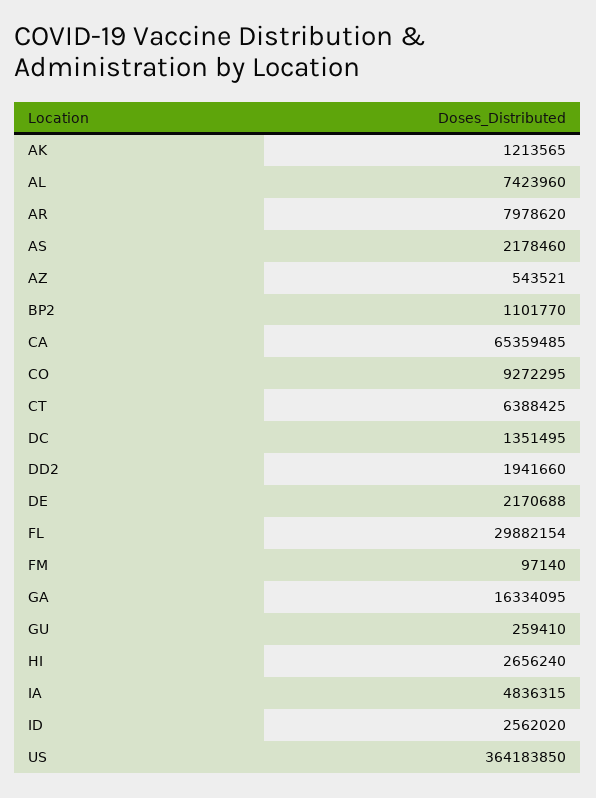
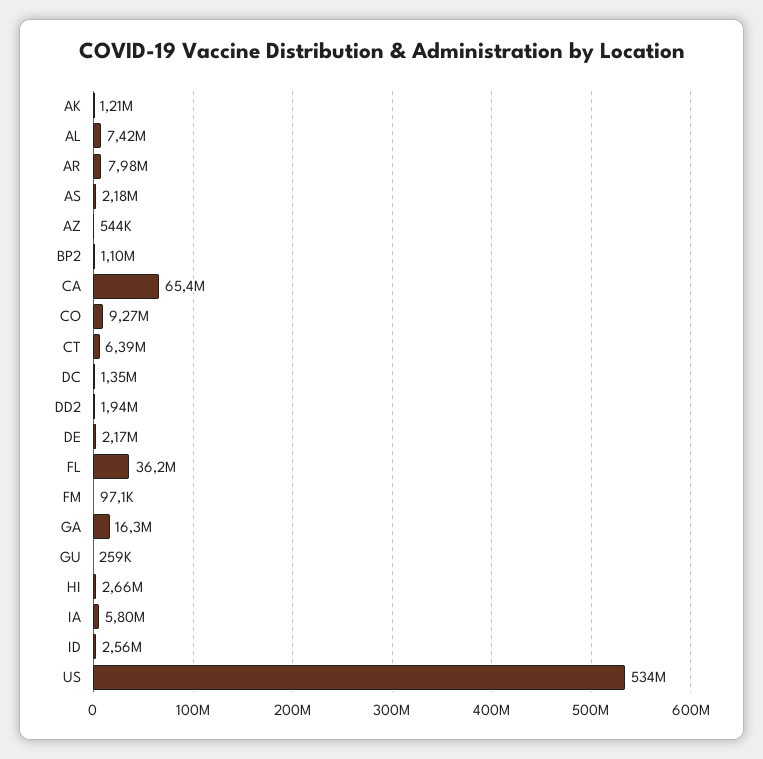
FL: 29882154 -> 36200000
IA: 4836315 -> 5800000
US: 364183850 -> 534000000

